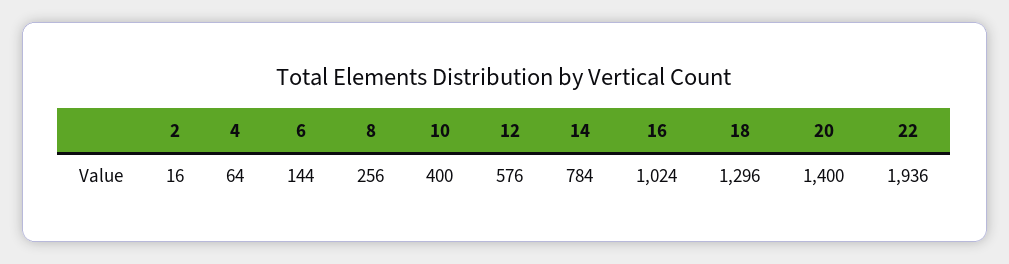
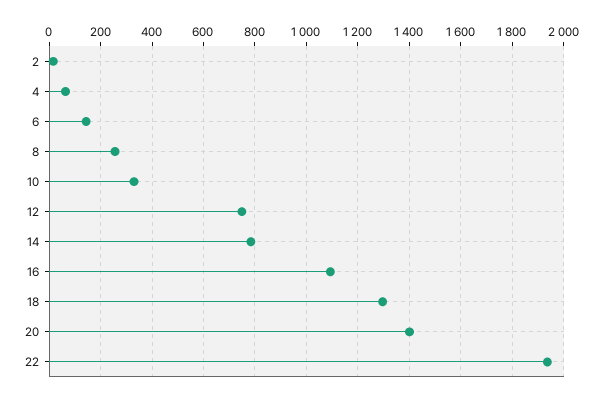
10: 400 -> 325
12: 576 -> 750
16: 1024 -> 1100

